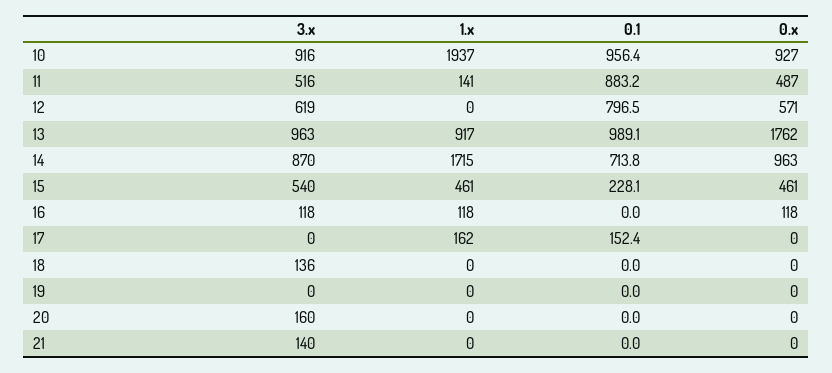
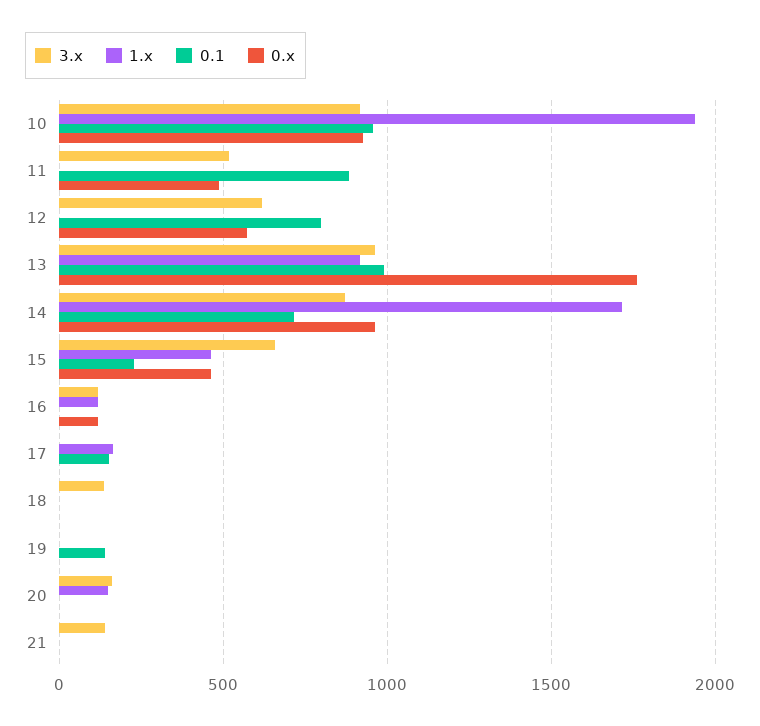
1.x, 11: 141 -> 0
3.x, 15: 540 -> 650
0.1, 19: 0 -> 150
1.x, 20: 0 -> 150

